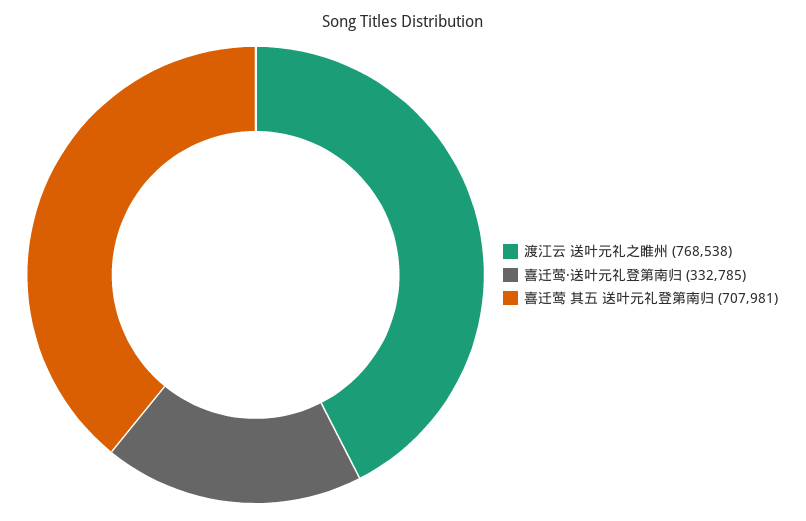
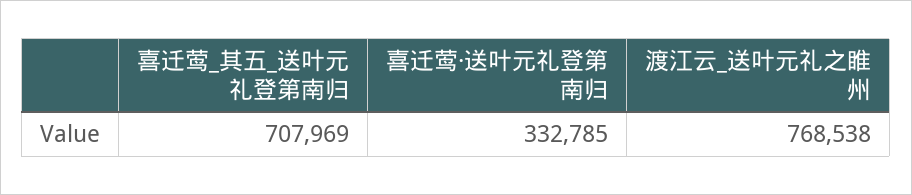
喜迁莺 其五 送叶元礼登第南归: 707981 -> 707969

